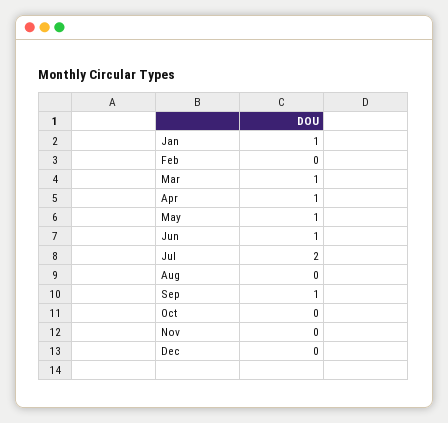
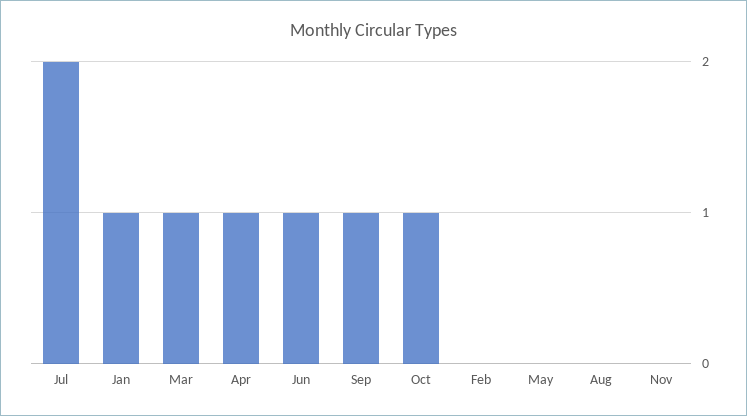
May: 1 -> 0
Oct: 0 -> 1
Dec: 0 -> none

